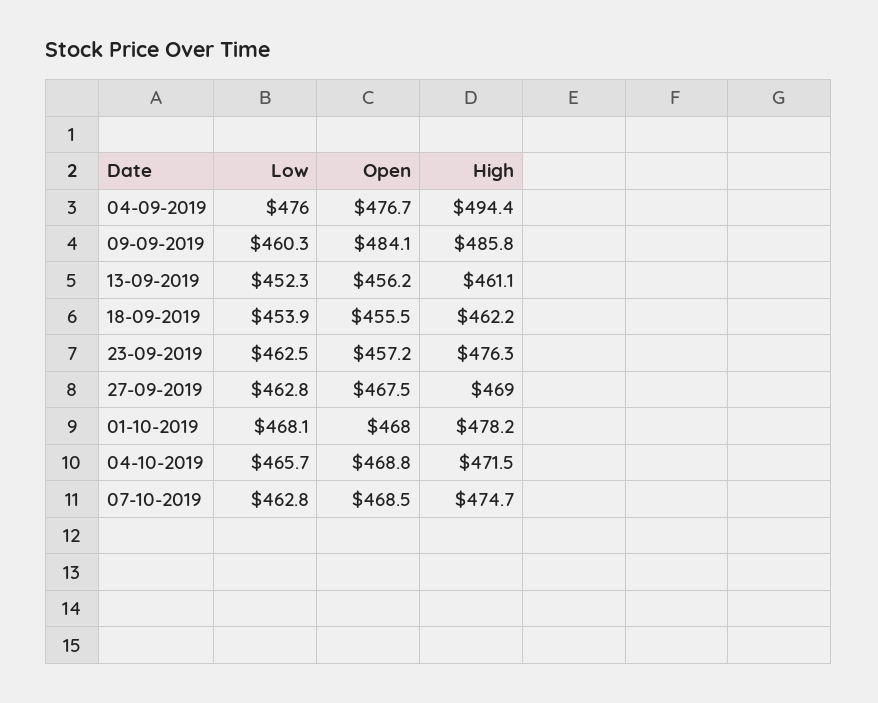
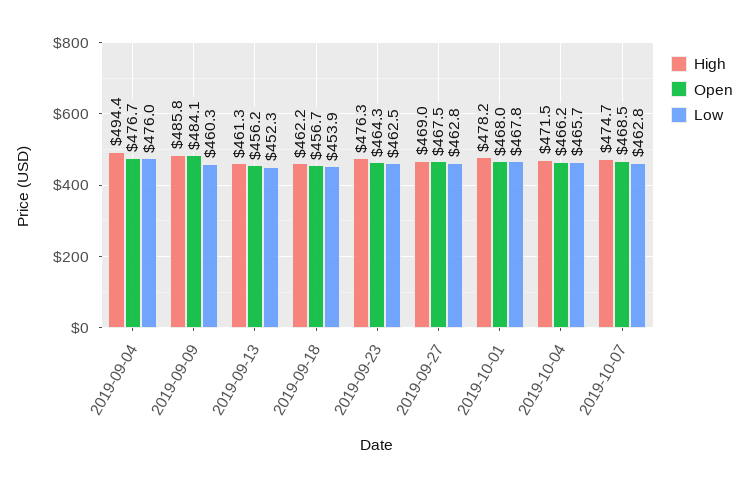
High, 13-09-2019: 461.1 -> 461.3
Open, 18-09-2019: 455.5 -> 456.7
Open, 23-09-2019: 457.2 -> 464.3
Low, 01-10-2019: 468.1 -> 467.8
Open, 04-10-2019: 468.8 -> 466.2

